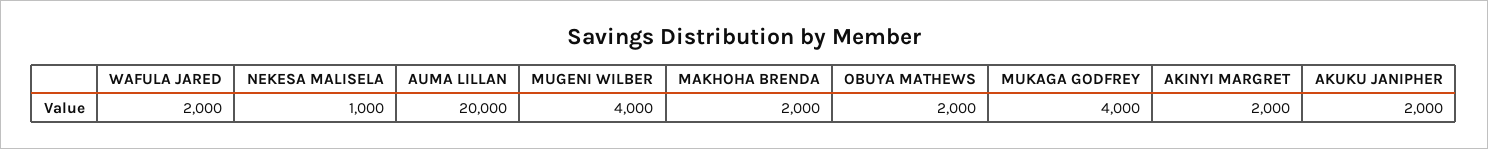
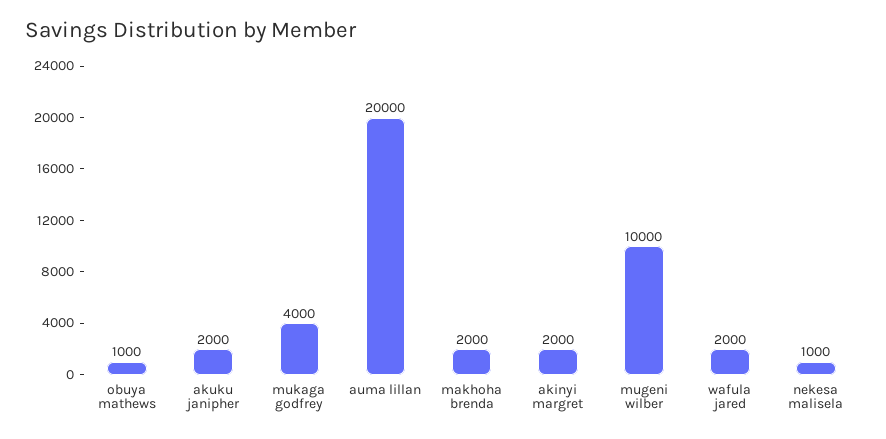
MUGENI WILBER: 4000 -> 10000
OBUYA MATHEWS: 2000 -> 1000

